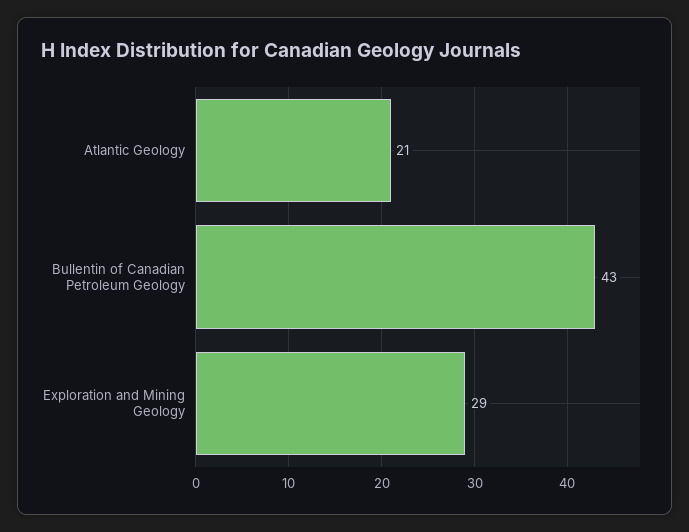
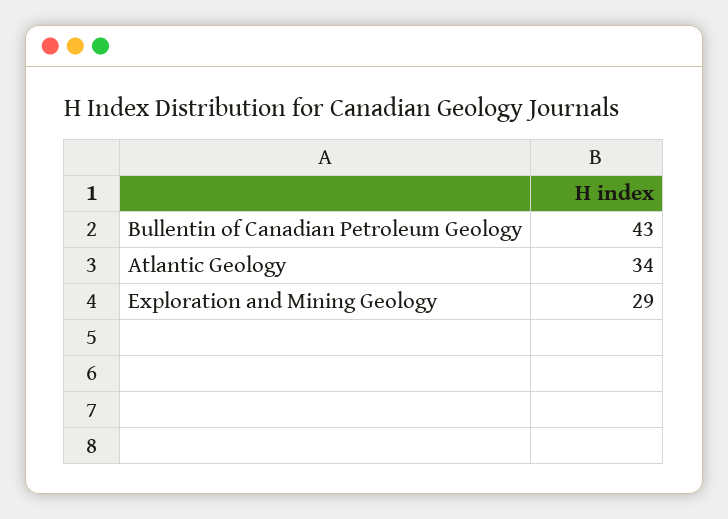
Atlantic Geology: 21 -> 34

